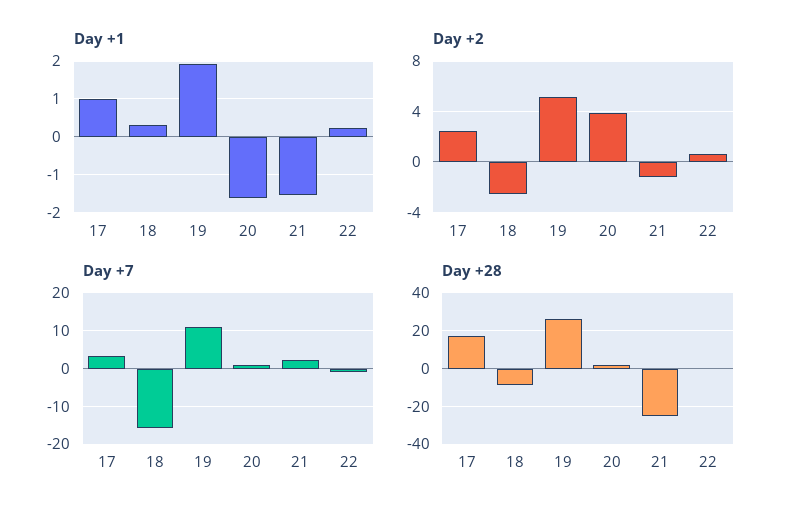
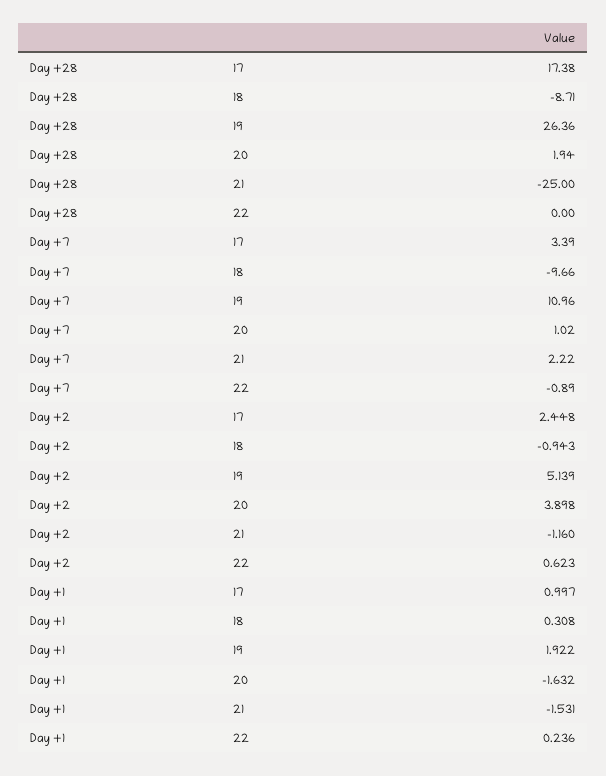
Day +2, 18: -2.5 -> -0.943
Day +7, 18: -16 -> -9.66

